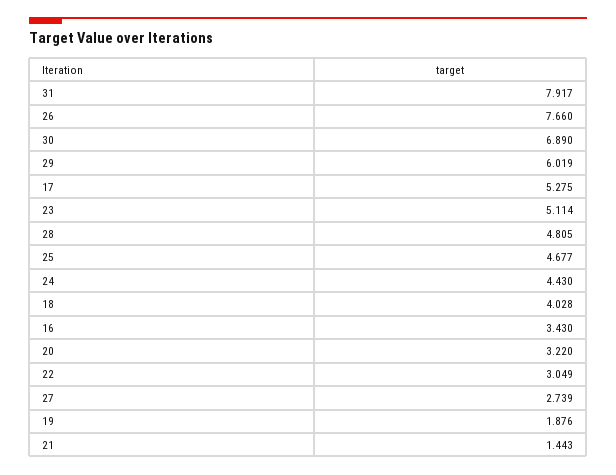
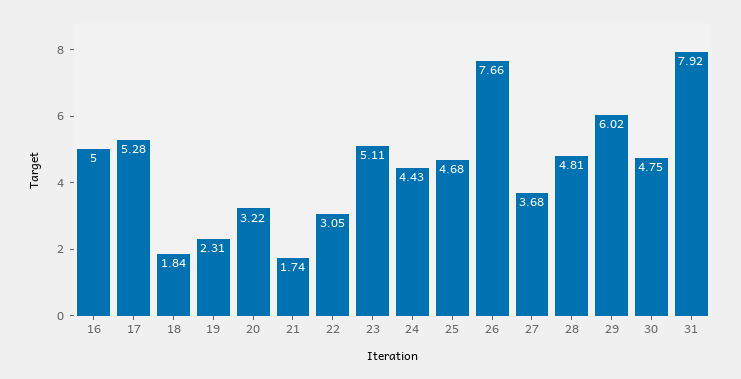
30: 6.89 -> 4.75
18: 4.028 -> 1.84
16: 3.43 -> 5
27: 2.739 -> 3.68
19: 1.876 -> 2.31
21: 1.443 -> 1.74

